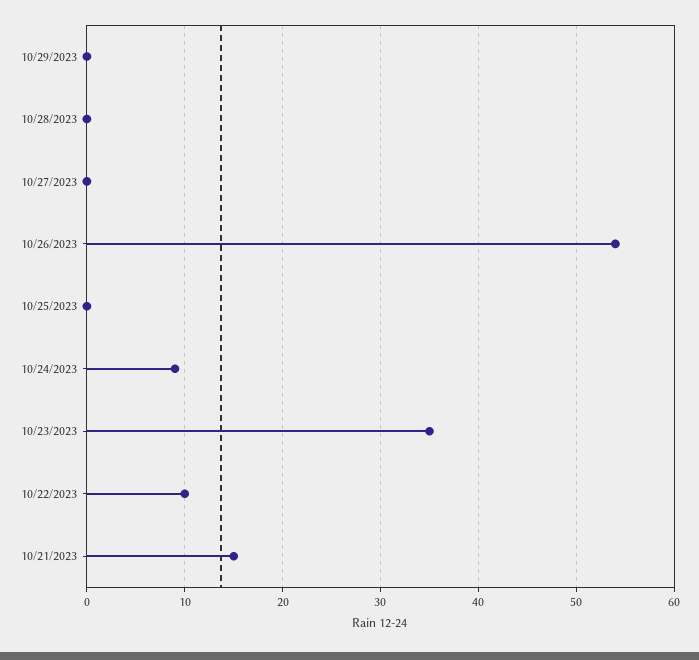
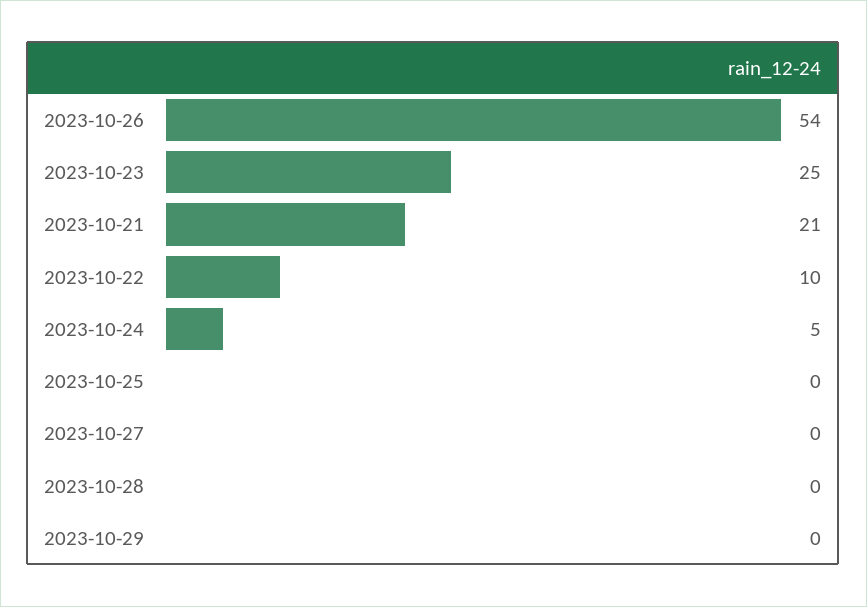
10/24/2023: 9 -> 5
10/23/2023: 35 -> 25
10/21/2023: 15 -> 21

